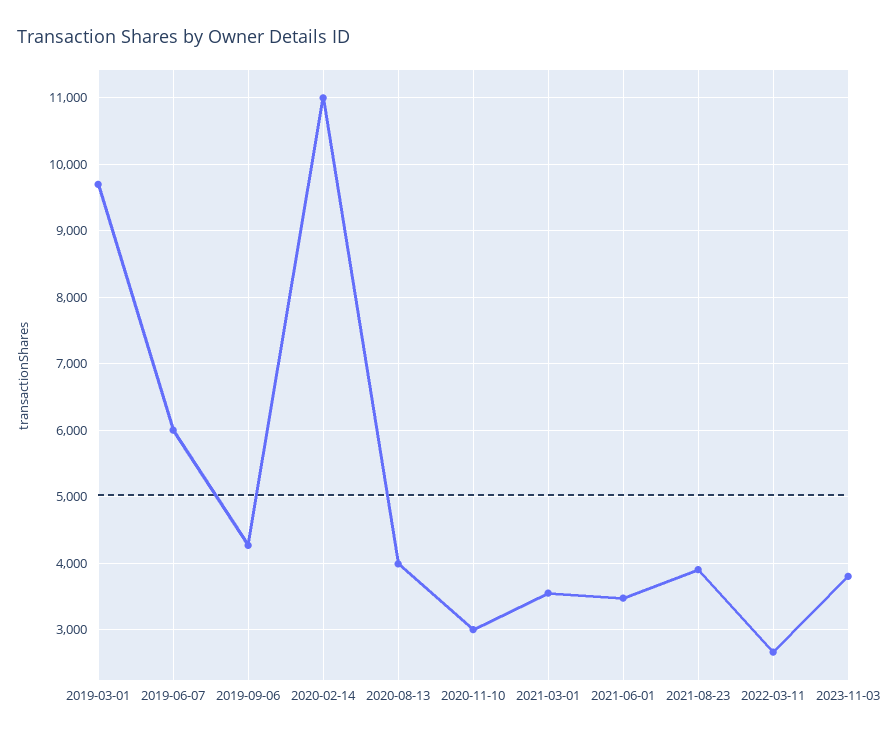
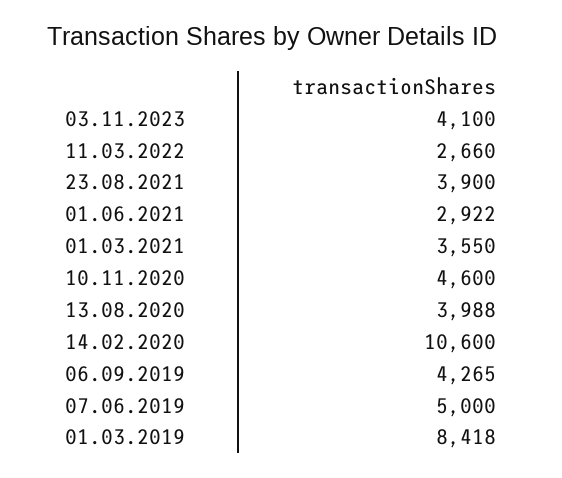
2019-03-01: 9700 -> 8418
2019-06-07: 6000 -> 5000
2020-02-14: 11000 -> 10600
2020-11-10: 3000 -> 4600
2021-06-01: 3500 -> 2922
2023-11-03: 3800 -> 4100

